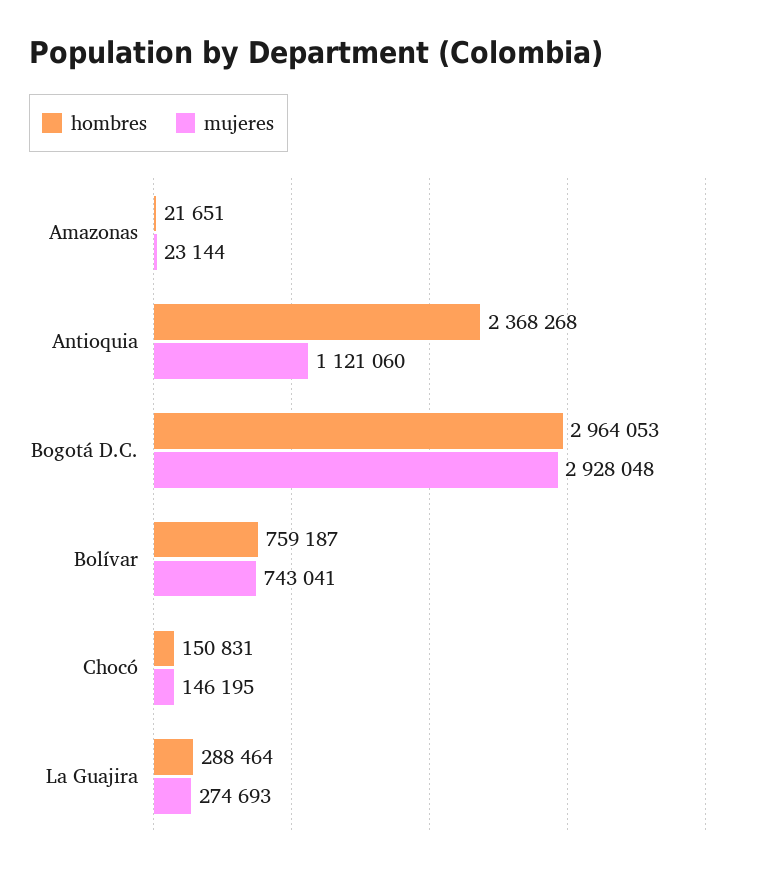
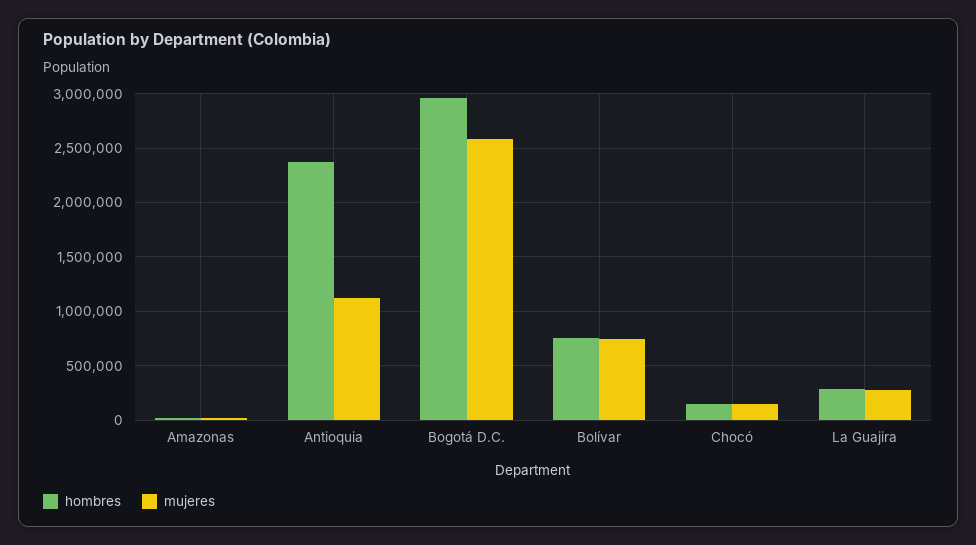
mujeres, Bogotá D.C.: 2928048 -> 2600000

